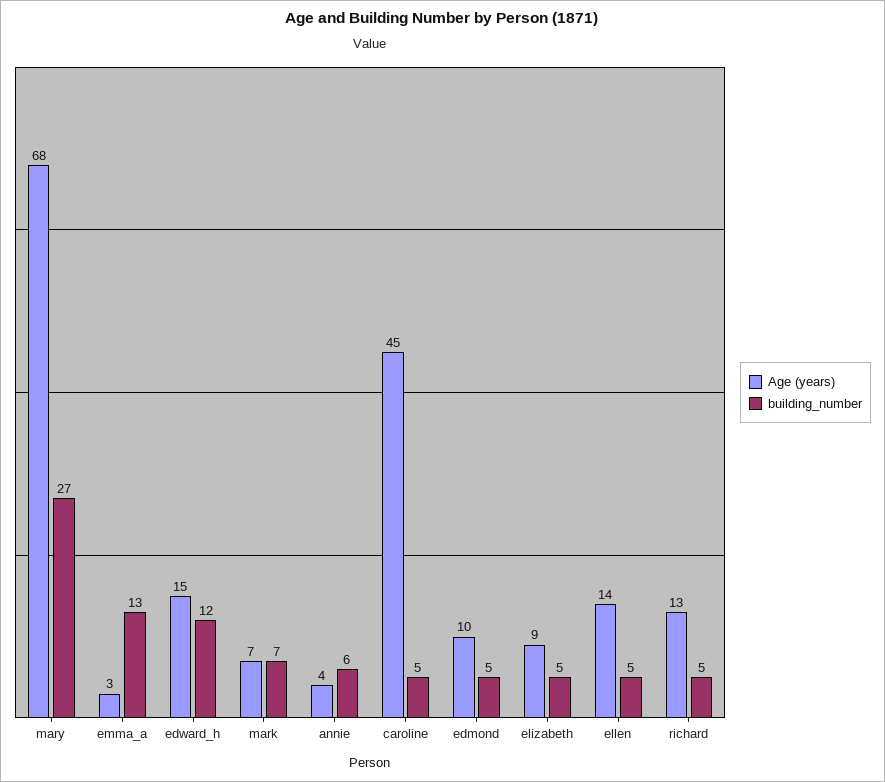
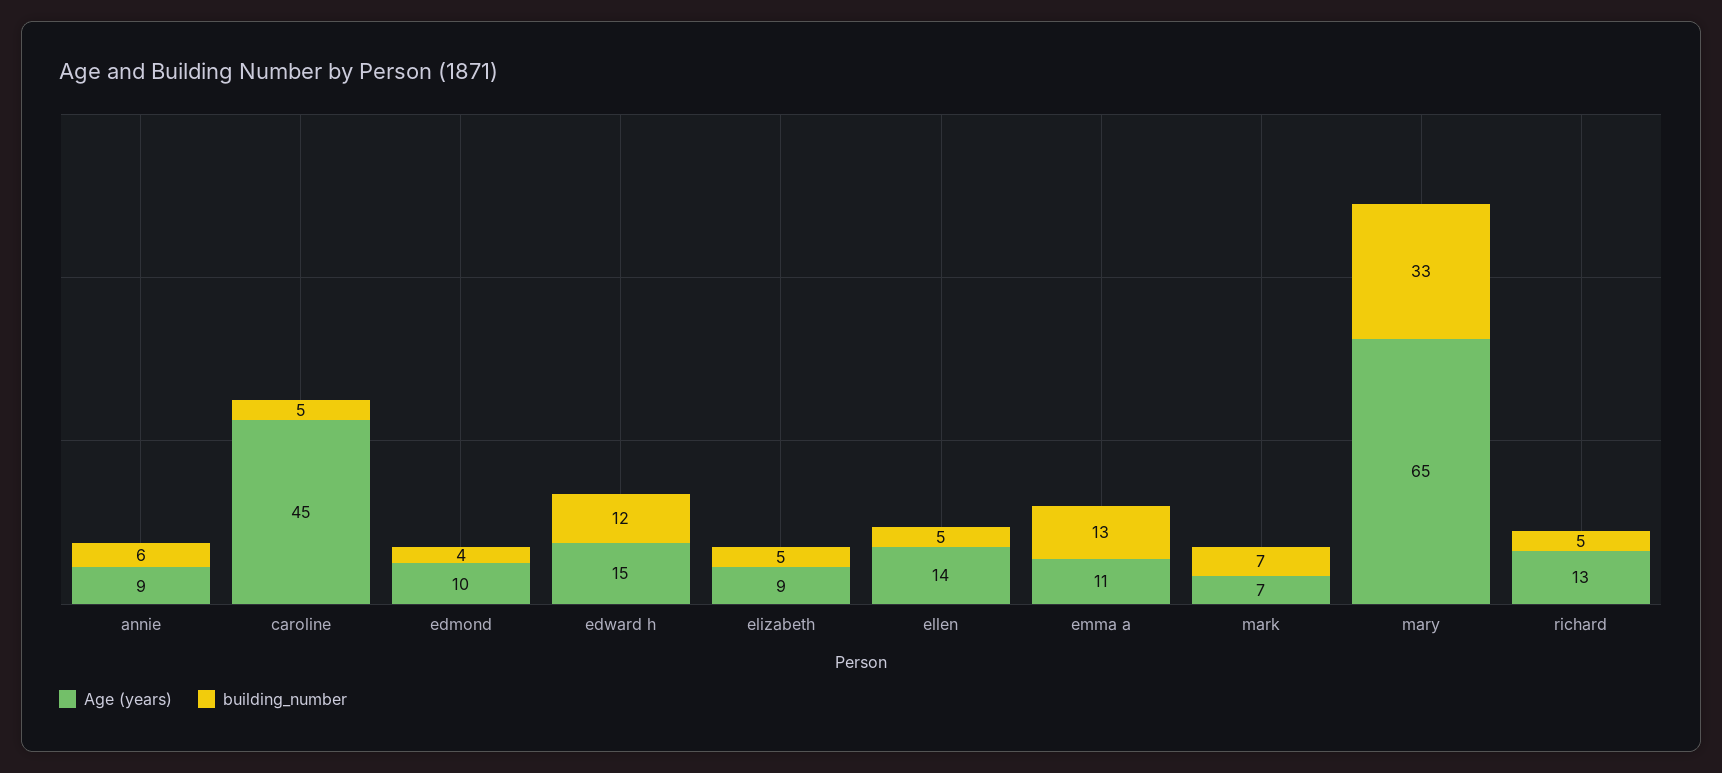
Age (years), mary: 68 -> 65
building_number, mary: 27 -> 33
Age (years), emma_a: 3 -> 11
Age (years), annie: 4 -> 9
building_number, edmond: 5 -> 4

